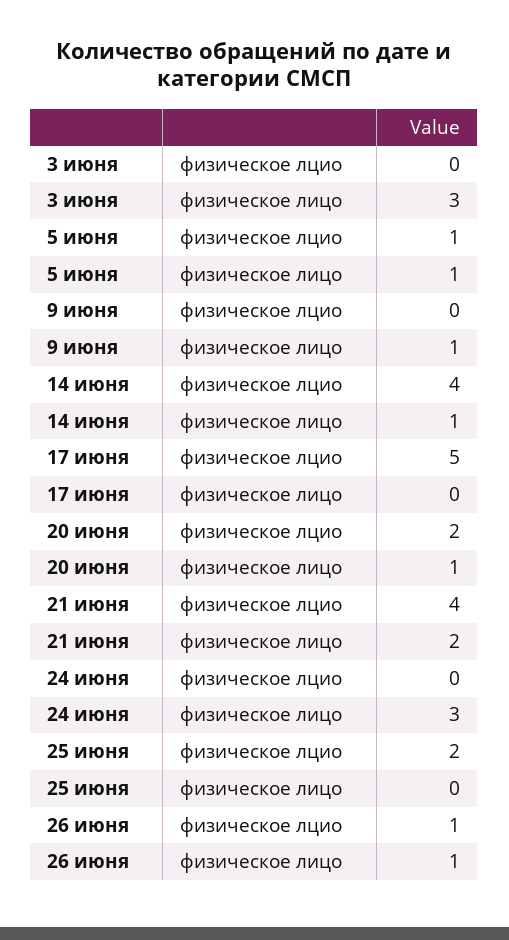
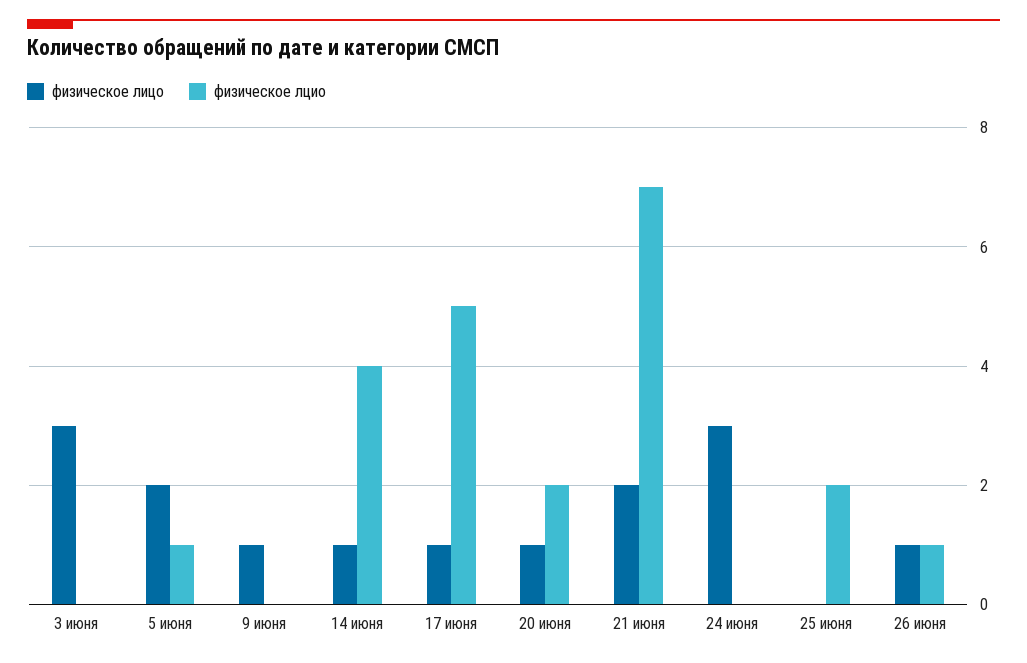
физическое лицо, 5 июня: 1 -> 2
физическое лицо, 17 июня: 0 -> 1
физическое лцио, 21 июня: 4 -> 7

